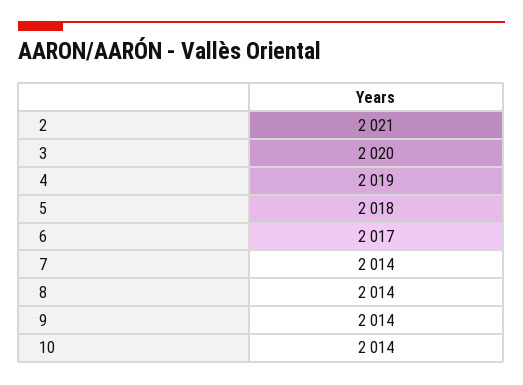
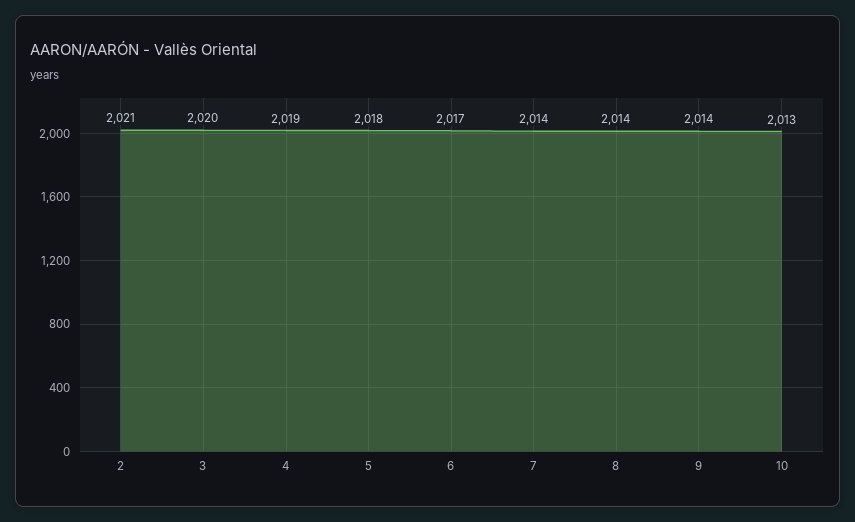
10: 2014 -> 2013

